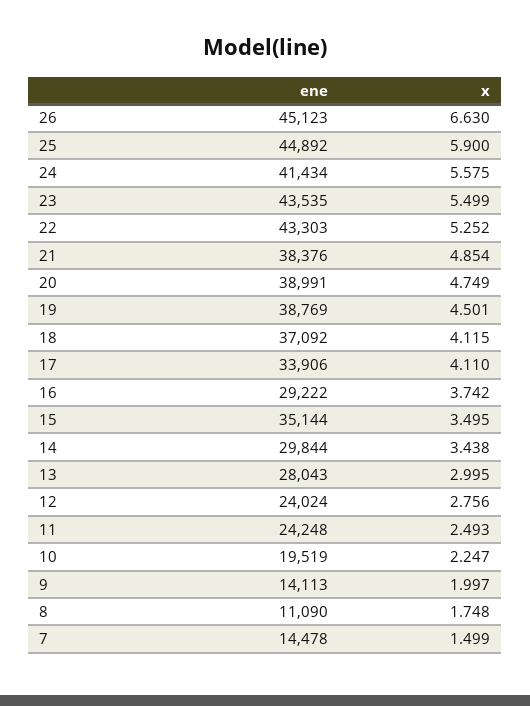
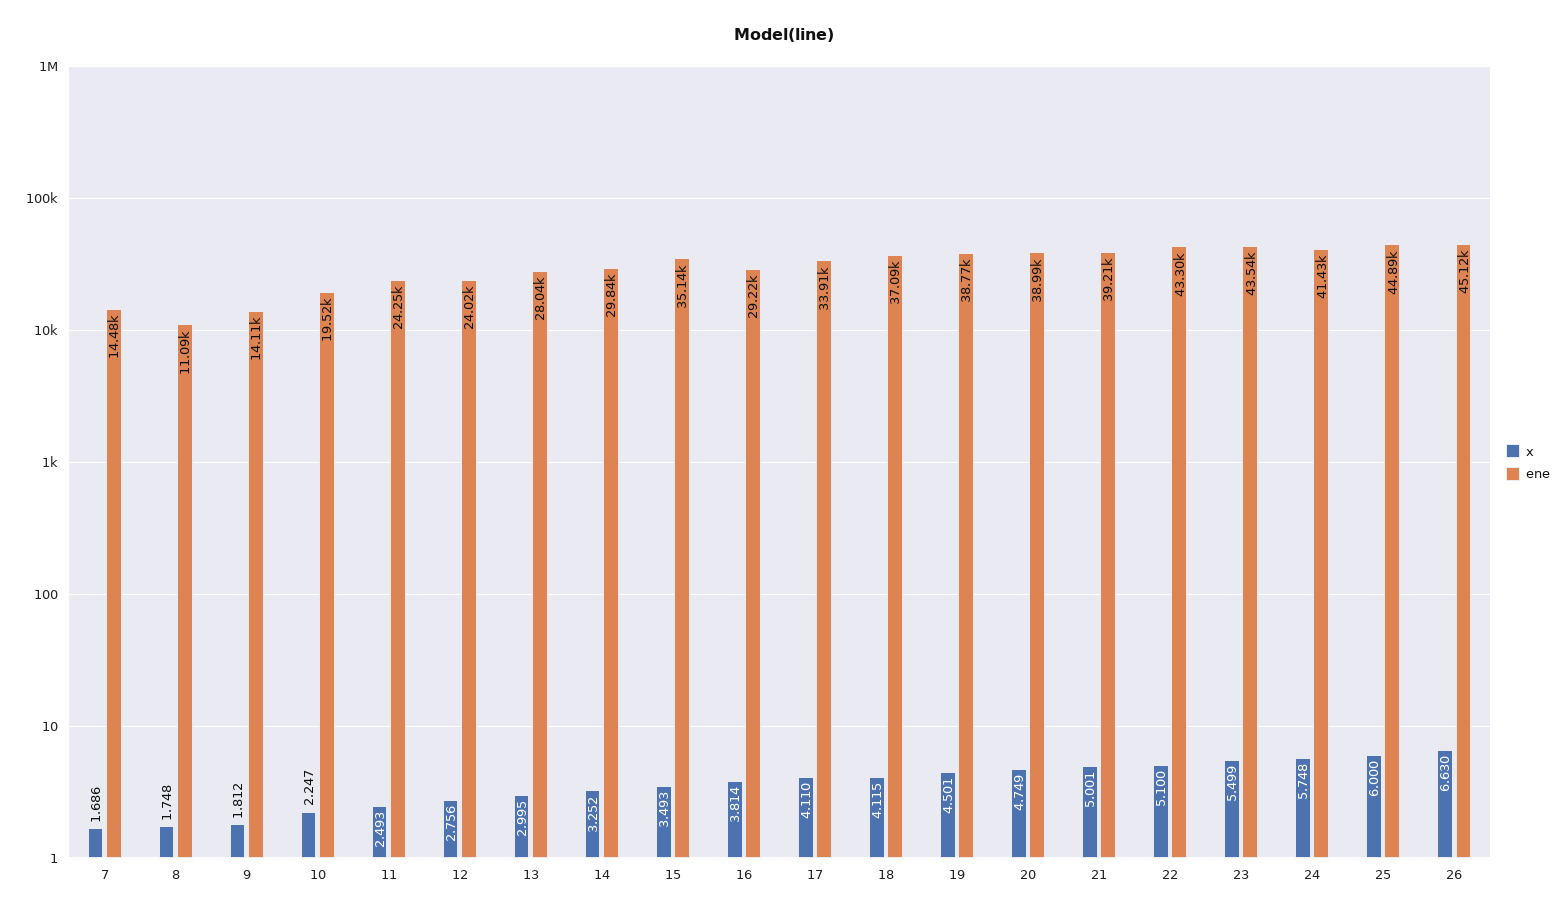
x, 25: 5.9 -> 6
x, 24: 5.575 -> 5.748
x, 22: 5.252 -> 5.1
ene, 21: 38376 -> 39210
x, 21: 4.854 -> 5.001
x, 16: 3.742 -> 3.814
x, 15: 3.495 -> 3.493
x, 14: 3.438 -> 3.252
x, 9: 1.997 -> 1.812
x, 7: 1.499 -> 1.686

